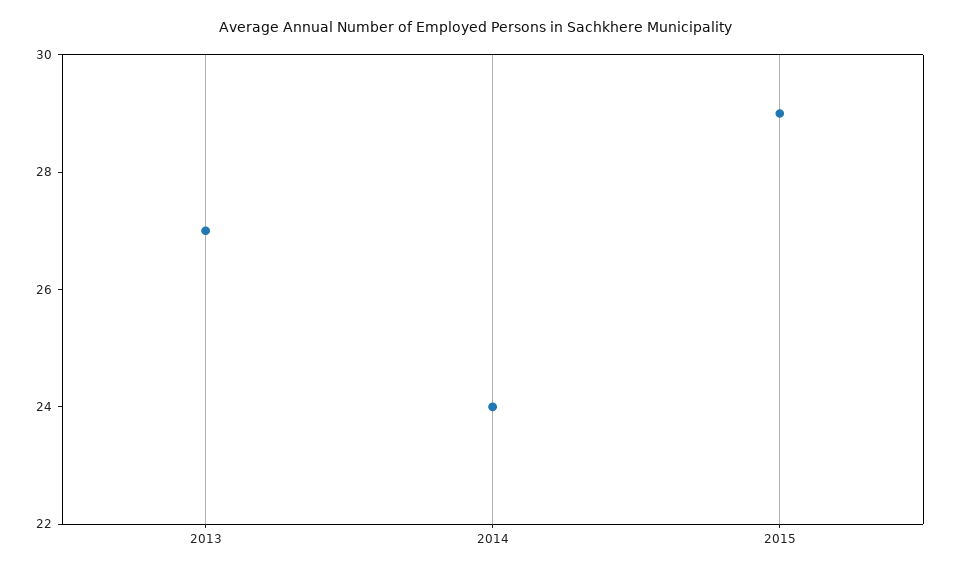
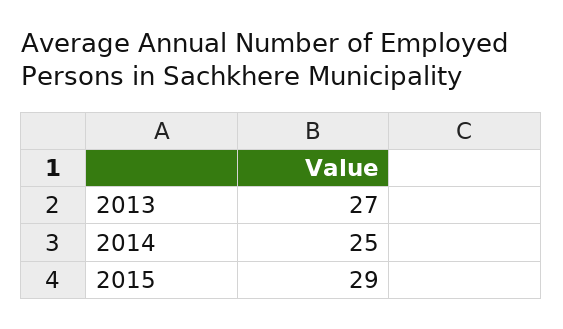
2014: 24 -> 25

